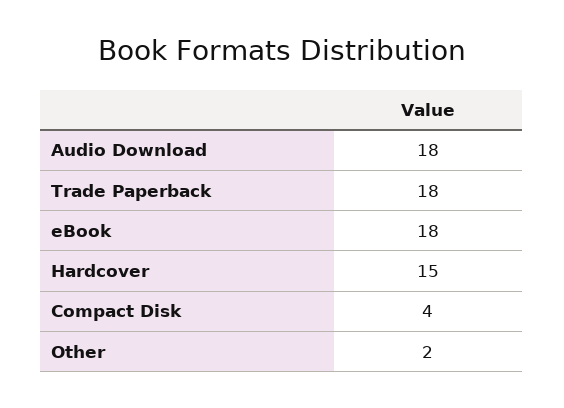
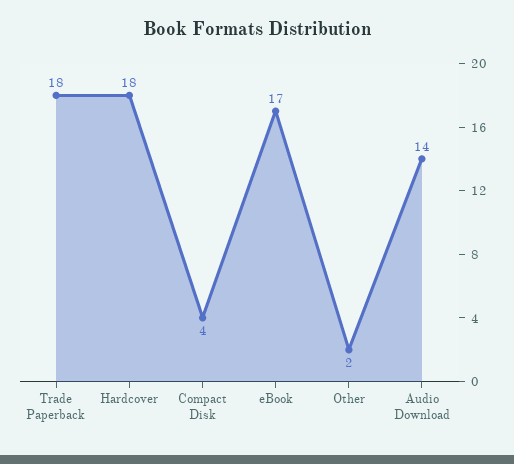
Audio Download: 18 -> 14
eBook: 18 -> 17
Hardcover: 15 -> 18

